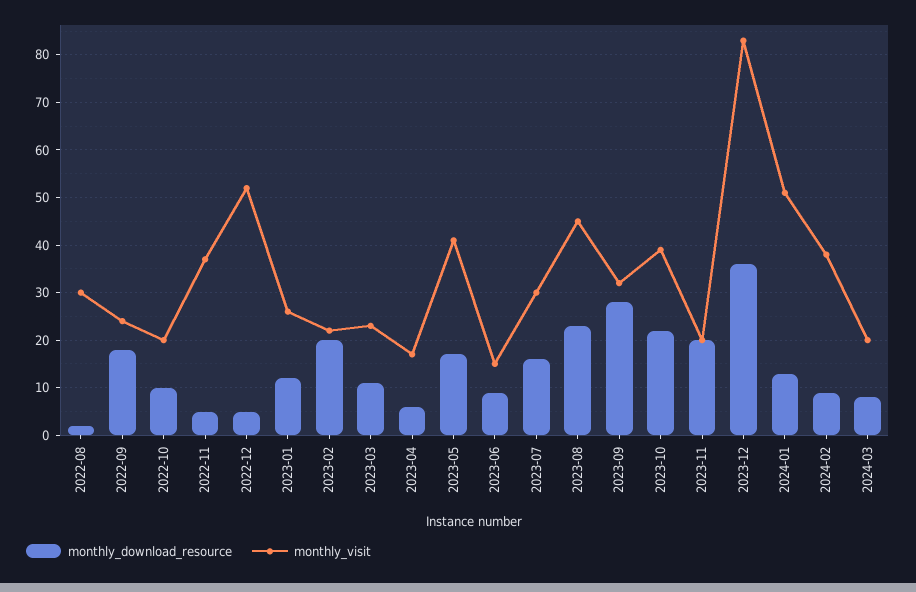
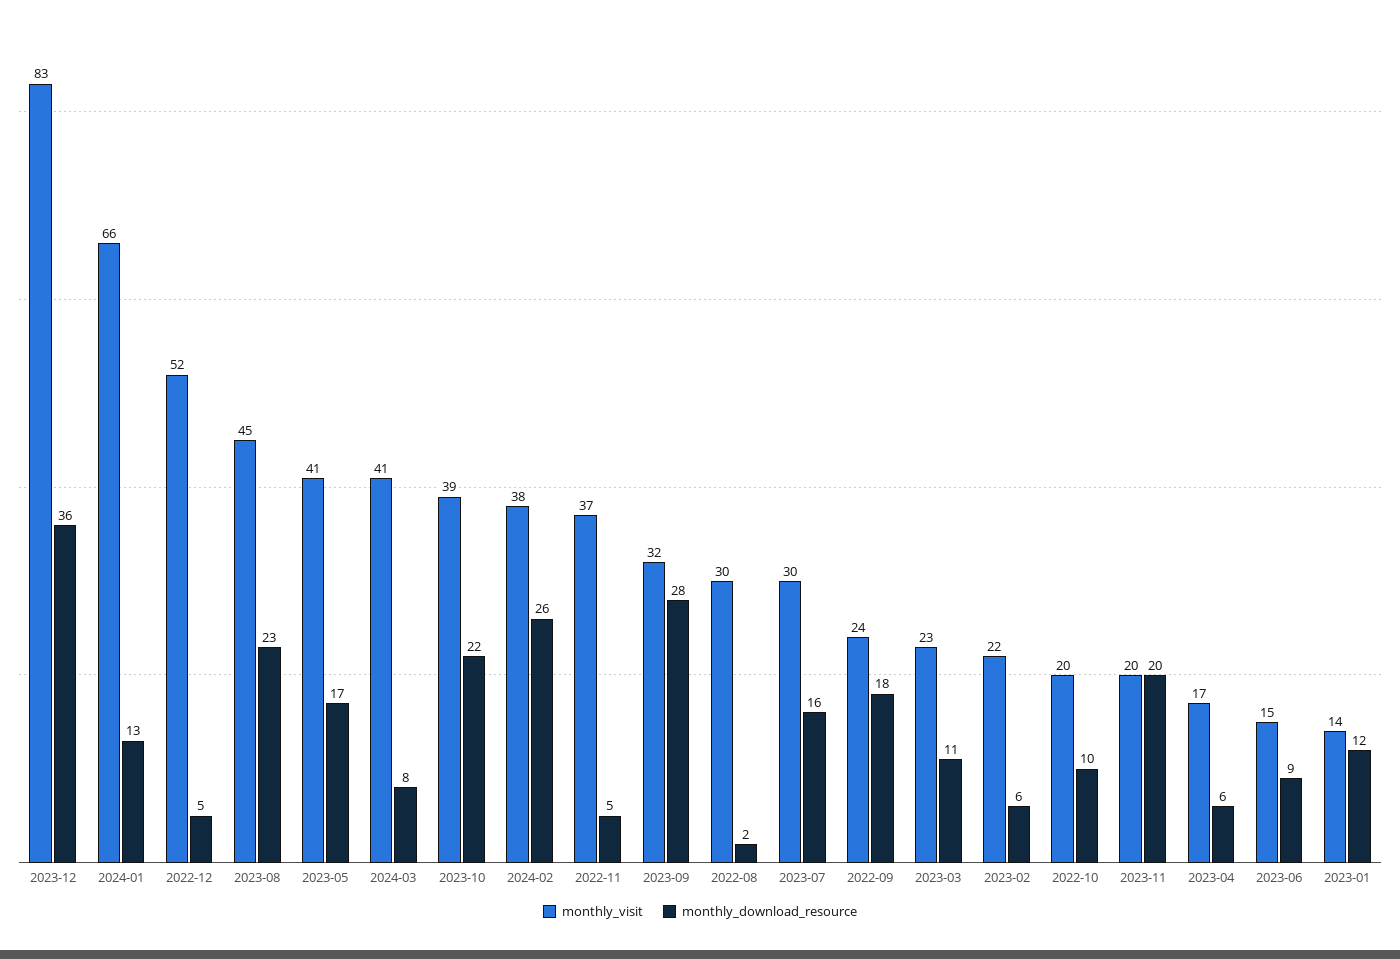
monthly_visit, 2023-01: 25 -> 14
monthly_download_resource, 2023-02: 20 -> 6
monthly_visit, 2024-01: 50 -> 66
monthly_download_resource, 2024-02: 10 -> 26
monthly_visit, 2024-03: 20 -> 41

